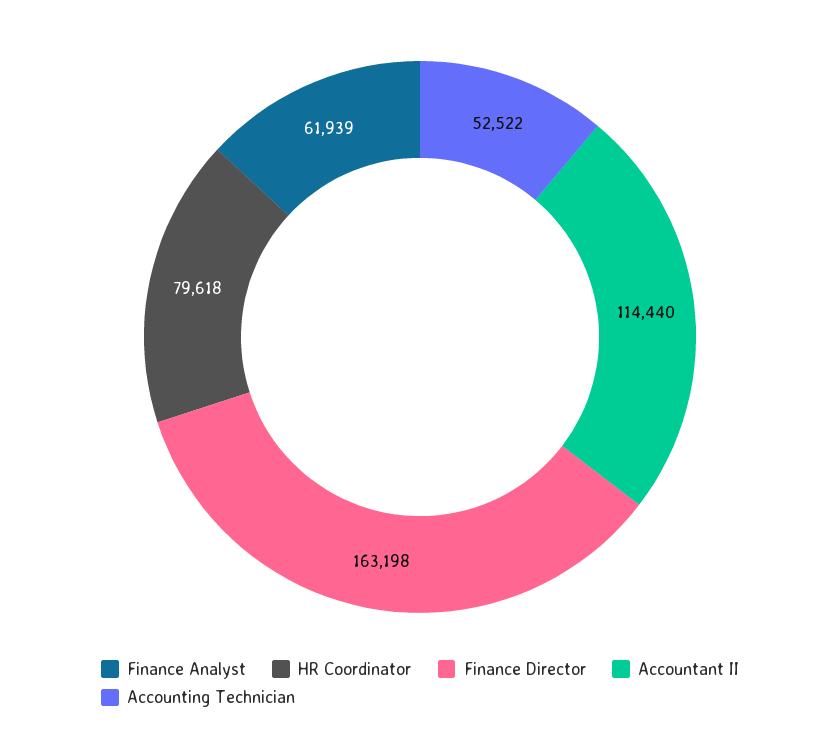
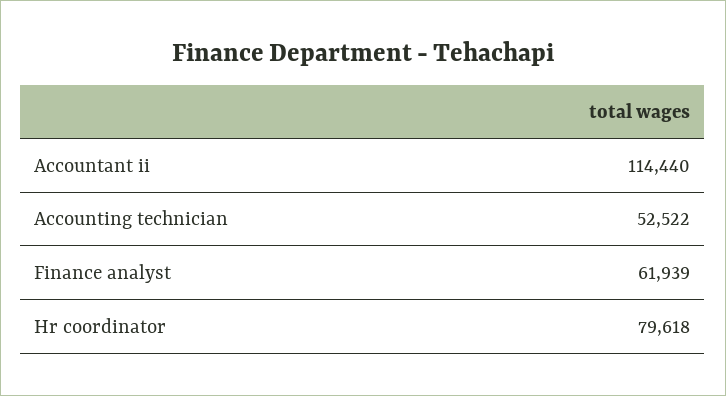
Finance Director: 163198 -> none

